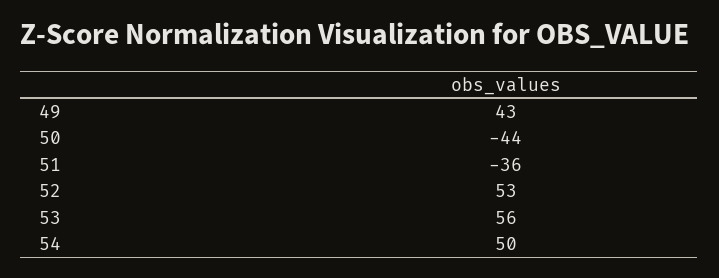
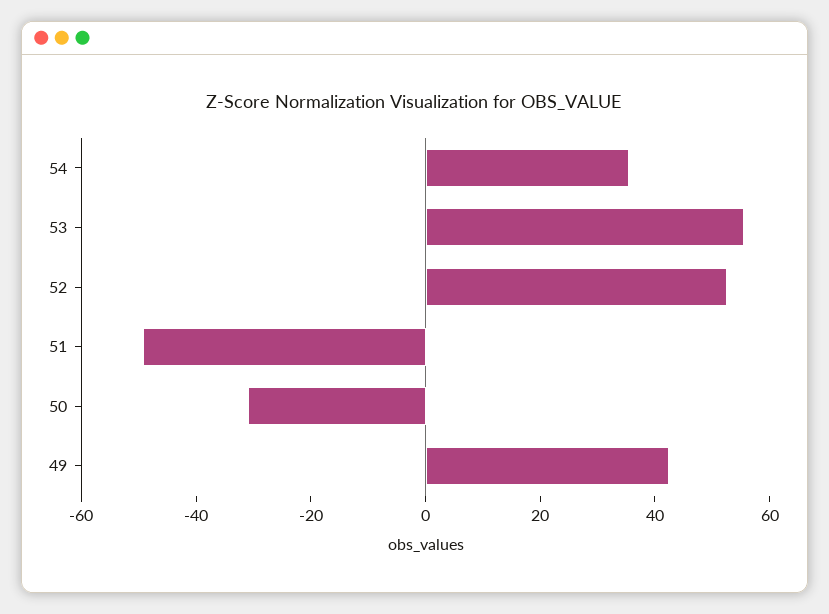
50: -44 -> -30
51: -36 -> -50
54: 50 -> 35

